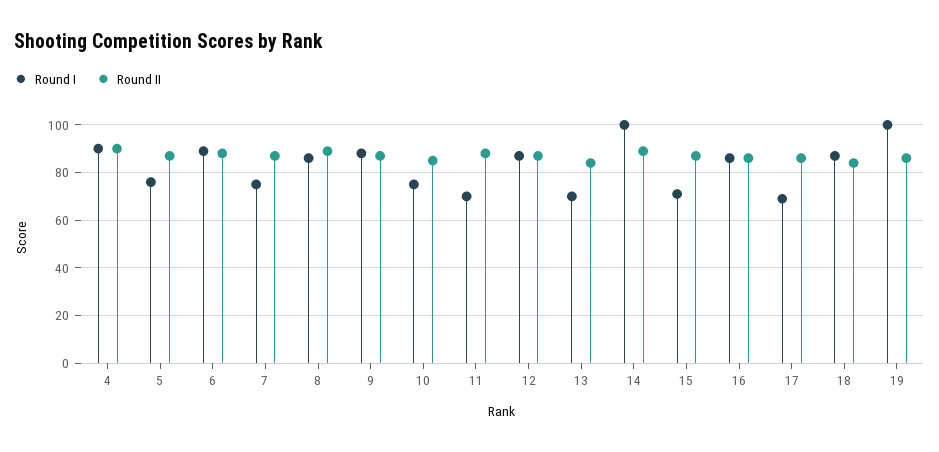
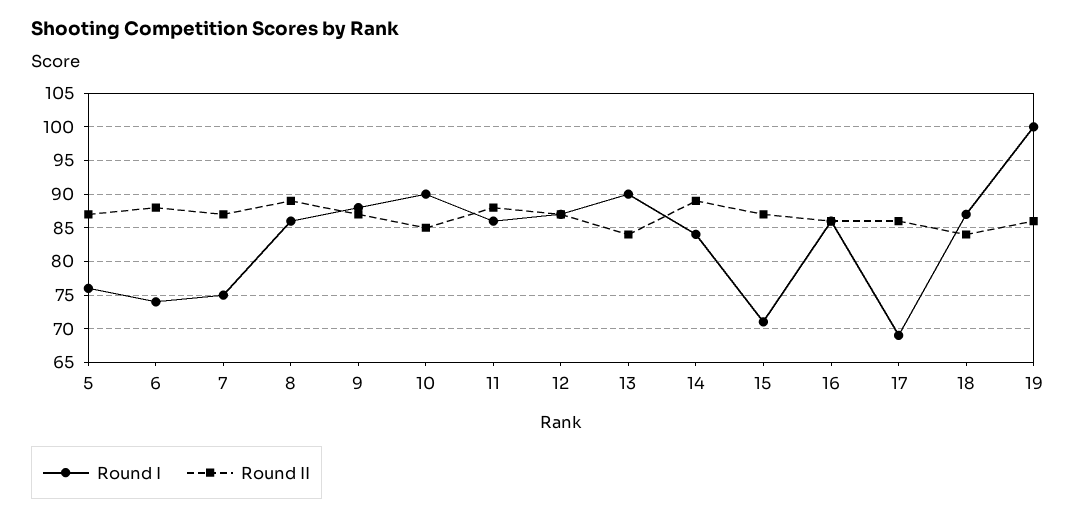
Round I, 4: 90 -> none
Round II, 4: 90 -> none
Round I, 6: 90 -> 74
Round I, 10: 75 -> 90
Round I, 11: 70 -> 86
Round I, 13: 70 -> 90
Round I, 14: 100 -> 84

